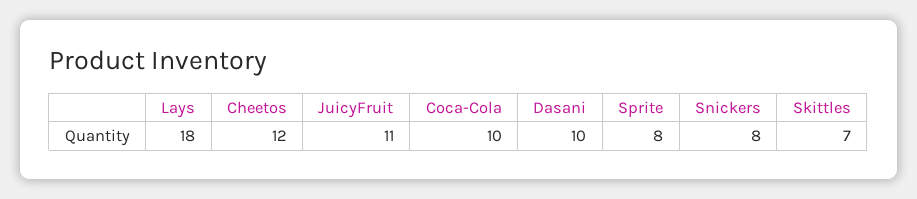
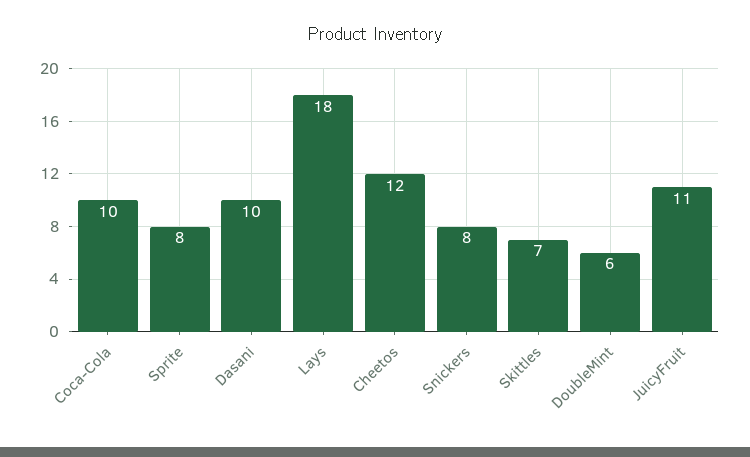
DoubleMint: none -> 6

